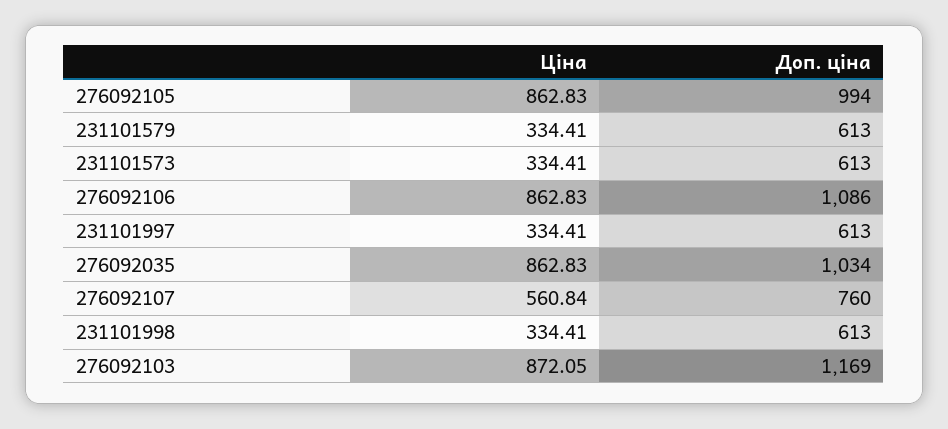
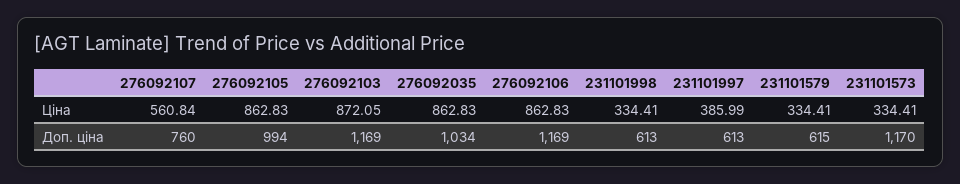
Доп. ціна, 231101579: 613 -> 615
Доп. ціна, 231101573: 613 -> 1170
Доп. ціна, 276092106: 1086 -> 1169
Ціна, 231101997: 334.41 -> 385.99

